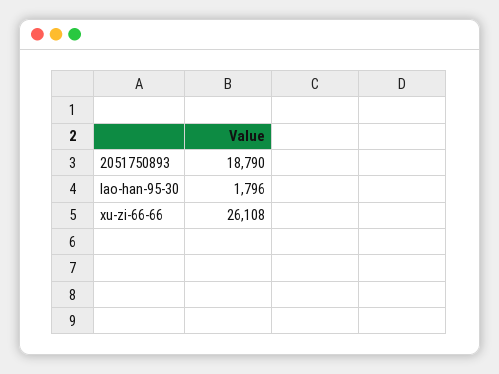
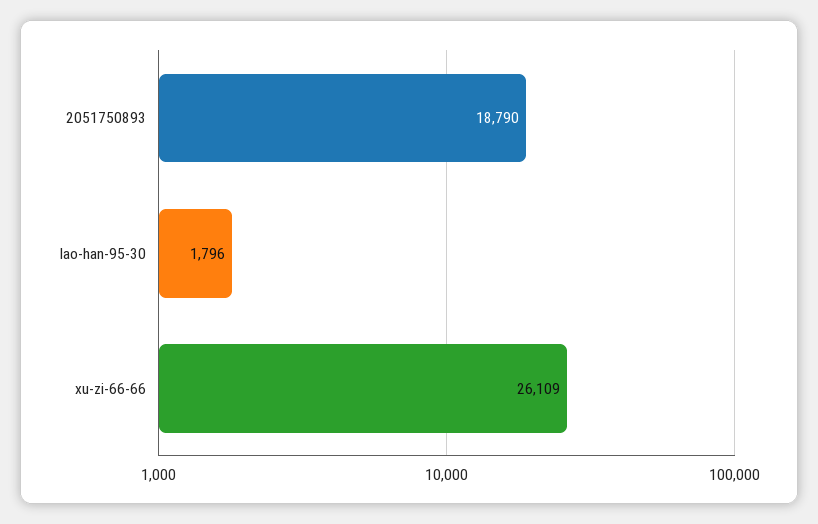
xu-zi-66-66: 26108 -> 26109

